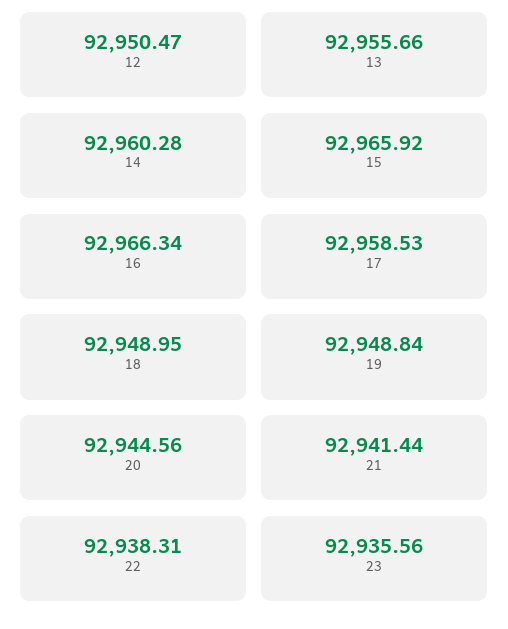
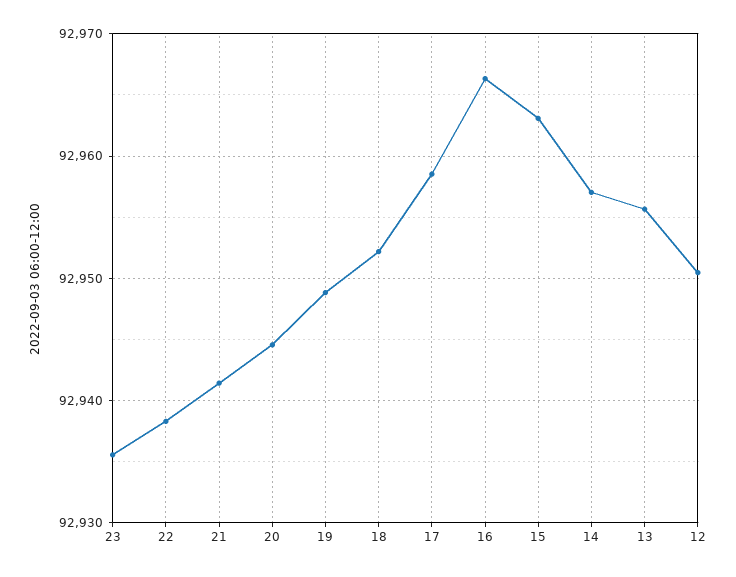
14: 92960.28 -> 92957
15: 92965.92 -> 92963
18: 92948.95 -> 92952

